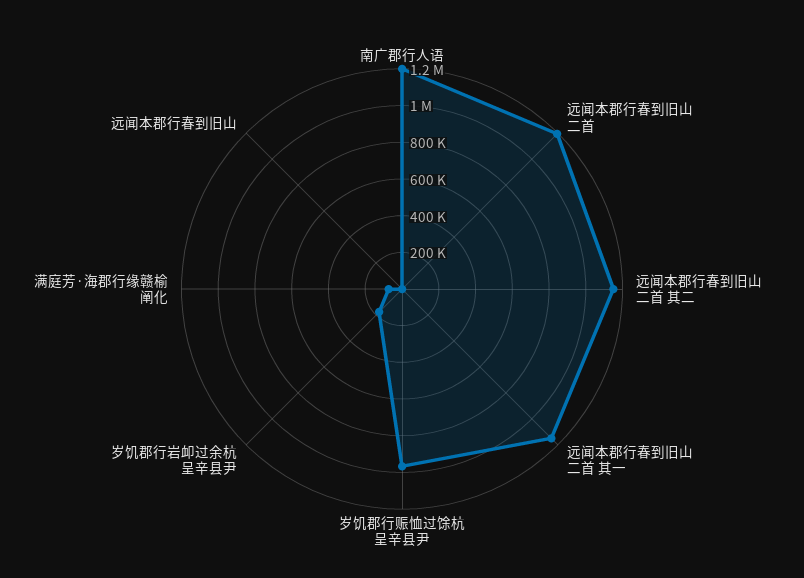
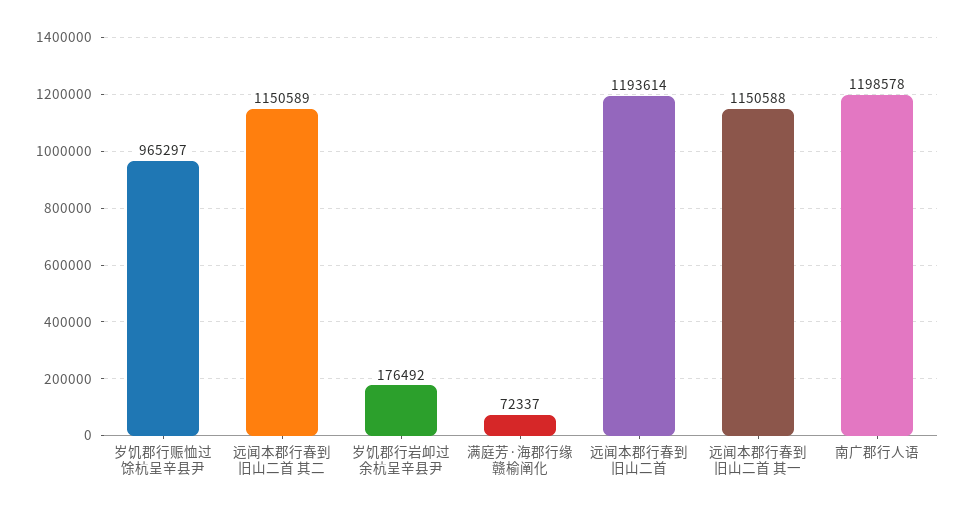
远闻本郡行春到旧山: 0 -> none

